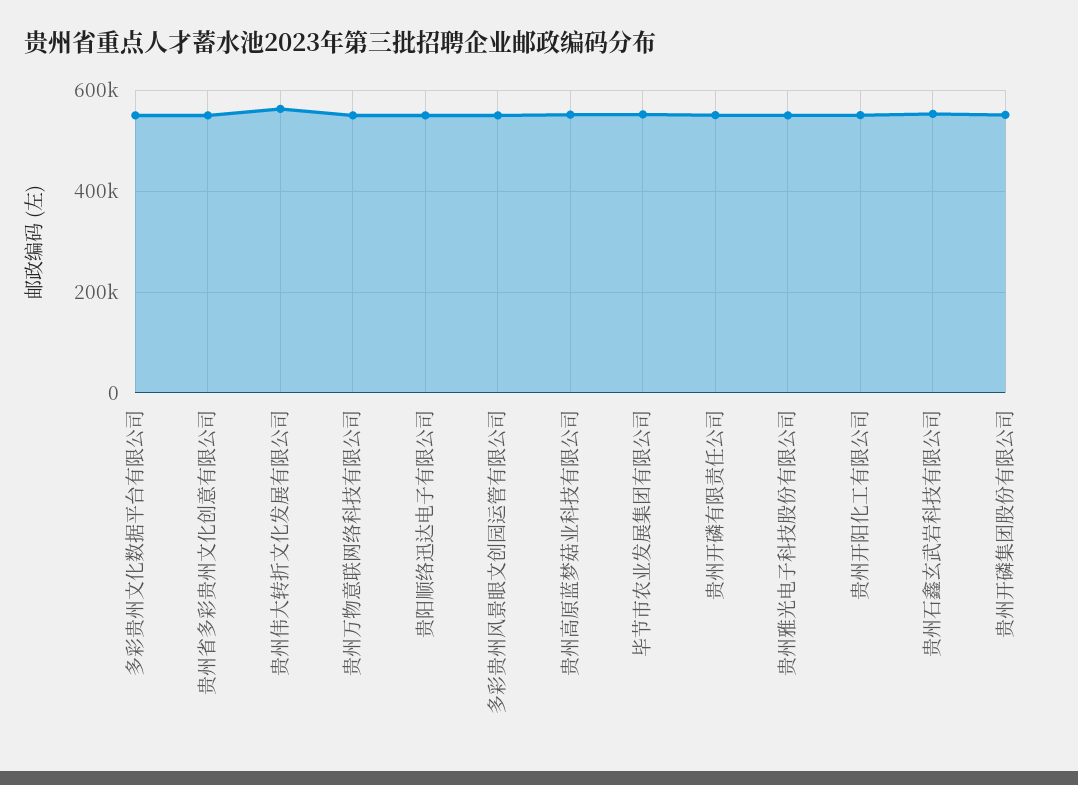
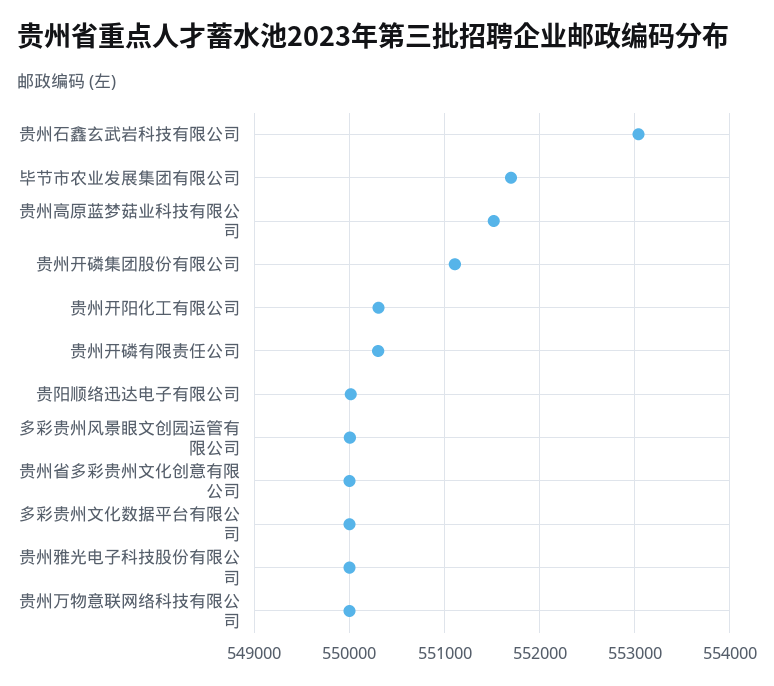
贵州伟大转折文化发展有限公司: 560000 -> none

